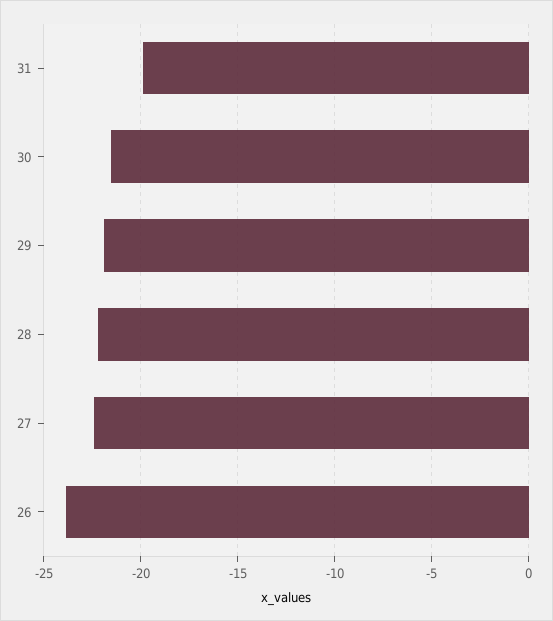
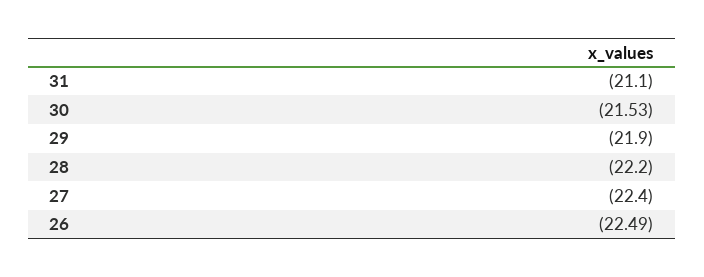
31: -20 -> -21.1
26: -24 -> -22.49

